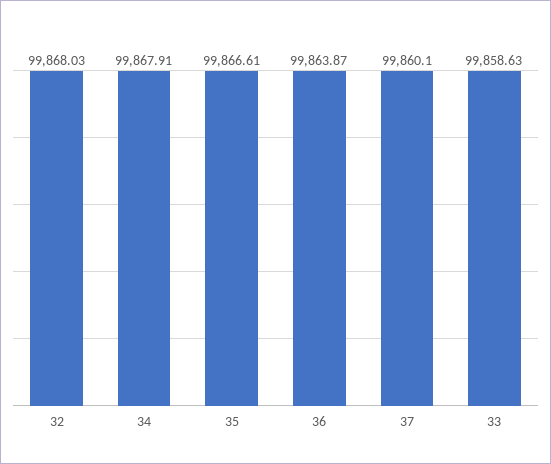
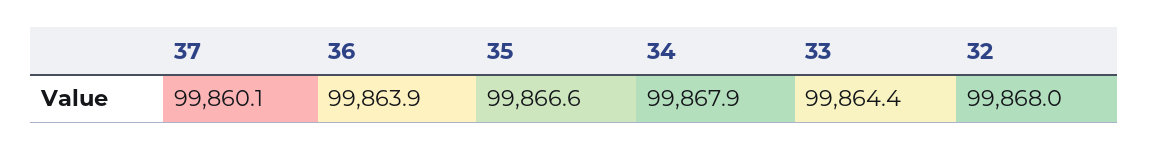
33: 99858.63 -> 99864.4

